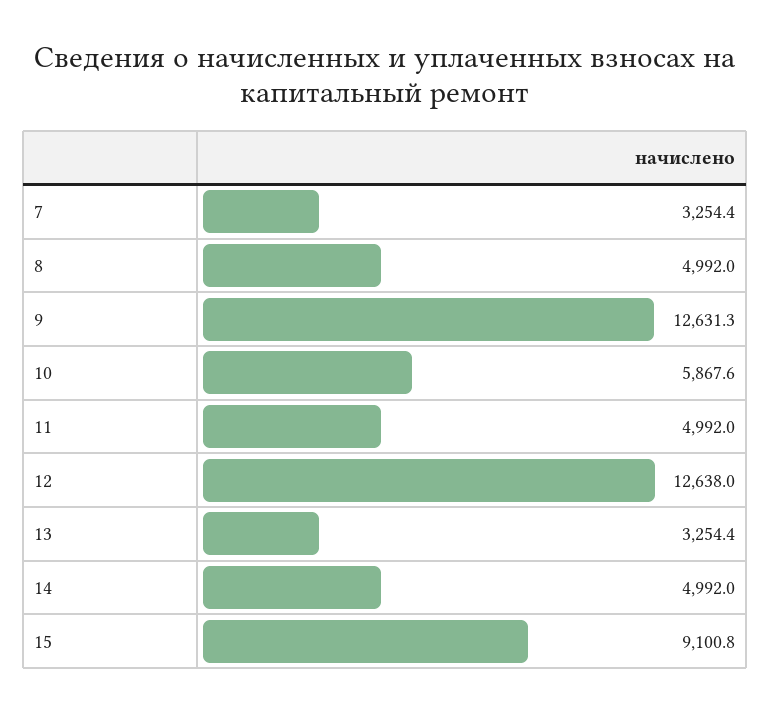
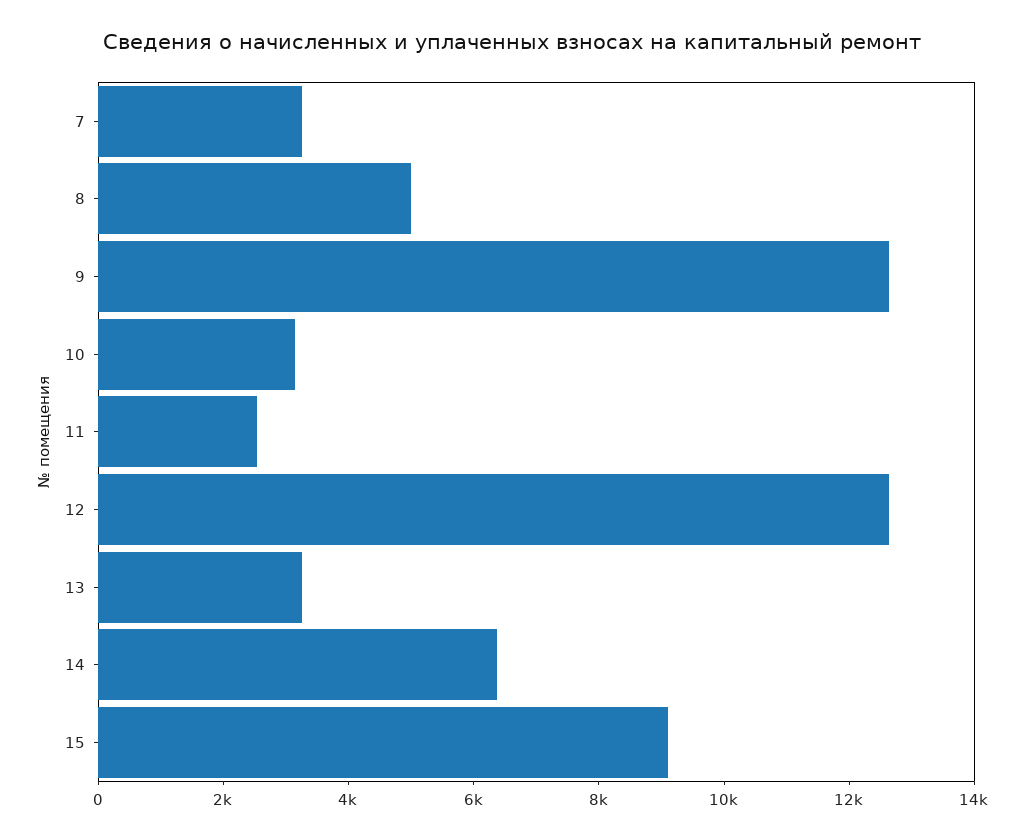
10: 5867.6 -> 3000
11: 4992 -> 2500
14: 4992 -> 6500

